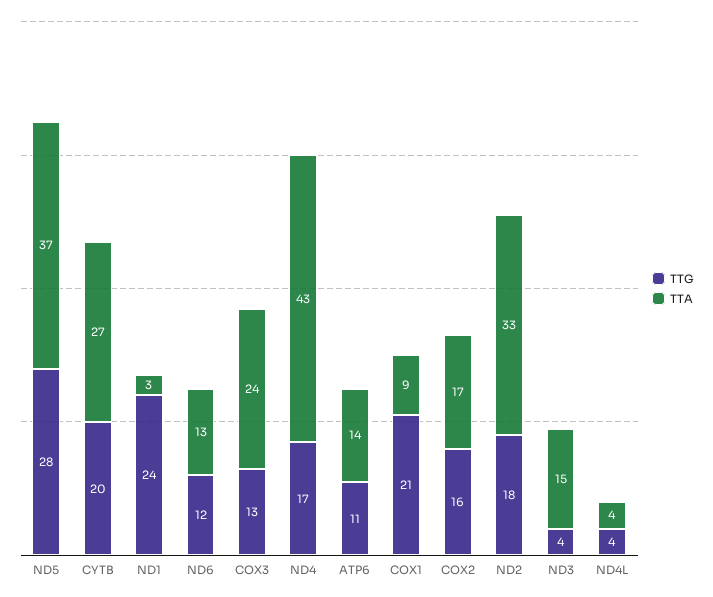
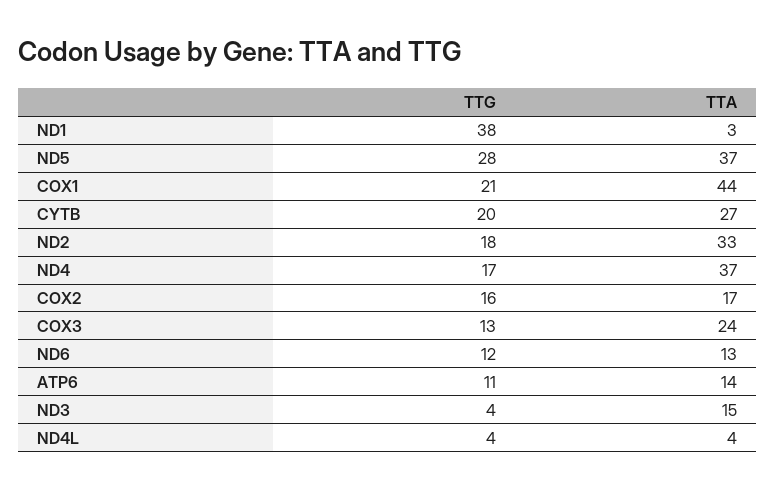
TTG, ND1: 24 -> 38
TTA, ND4: 43 -> 37
TTA, COX1: 9 -> 44

